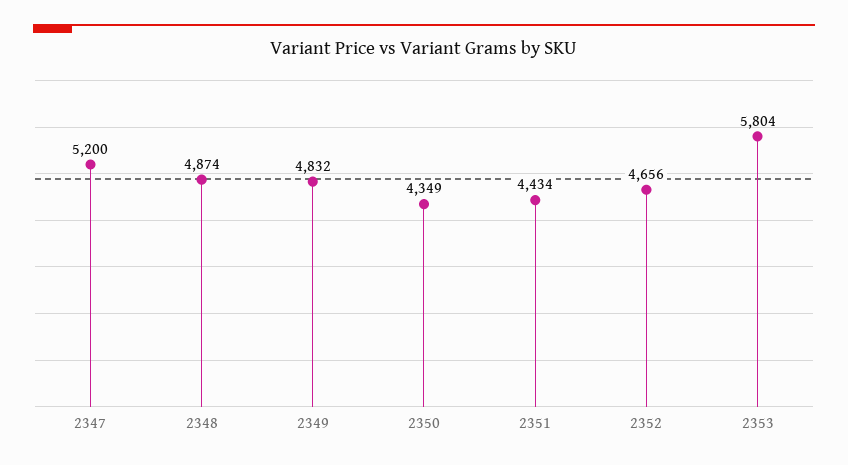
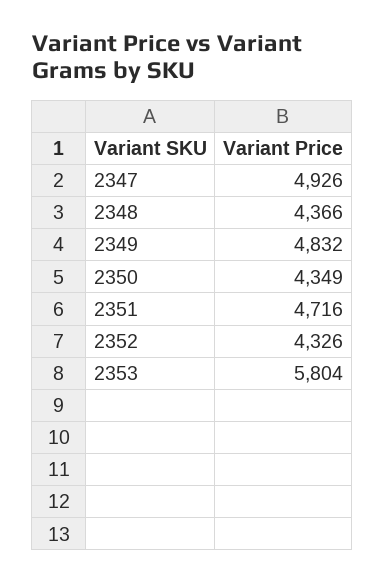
2347: 5200 -> 4926
2348: 4874 -> 4366
2351: 4434 -> 4716
2352: 4656 -> 4326

